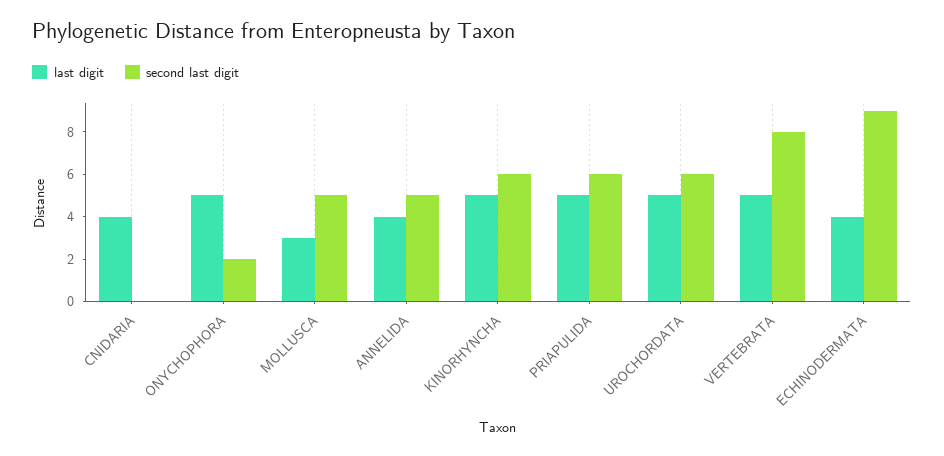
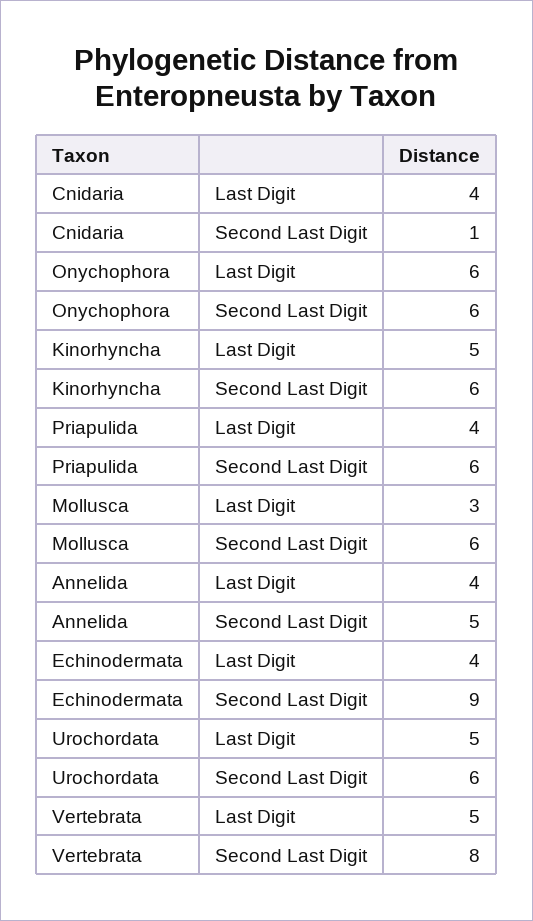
second last digit, CNIDARIA: 0 -> 1
last digit, ONYCHOPHORA: 5 -> 6
second last digit, ONYCHOPHORA: 2 -> 6
second last digit, MOLLUSCA: 5 -> 6
last digit, PRIAPULIDA: 5 -> 4

